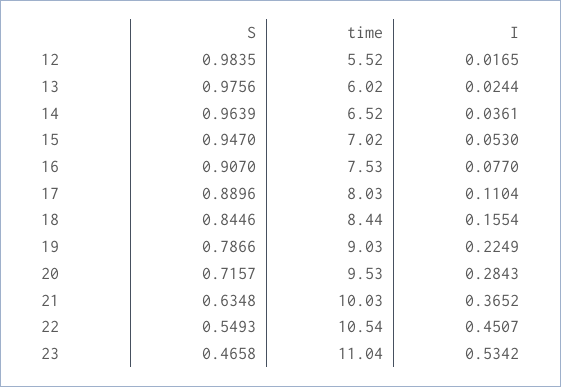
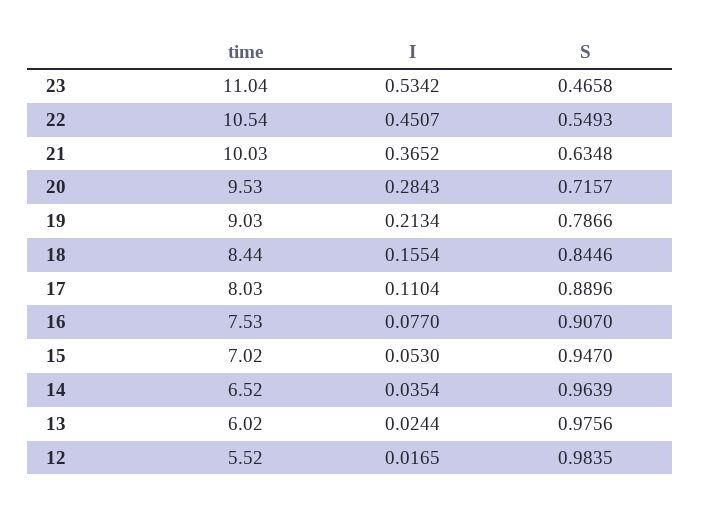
I, 14: 0.0361 -> 0.0354
I, 19: 0.2249 -> 0.2134

